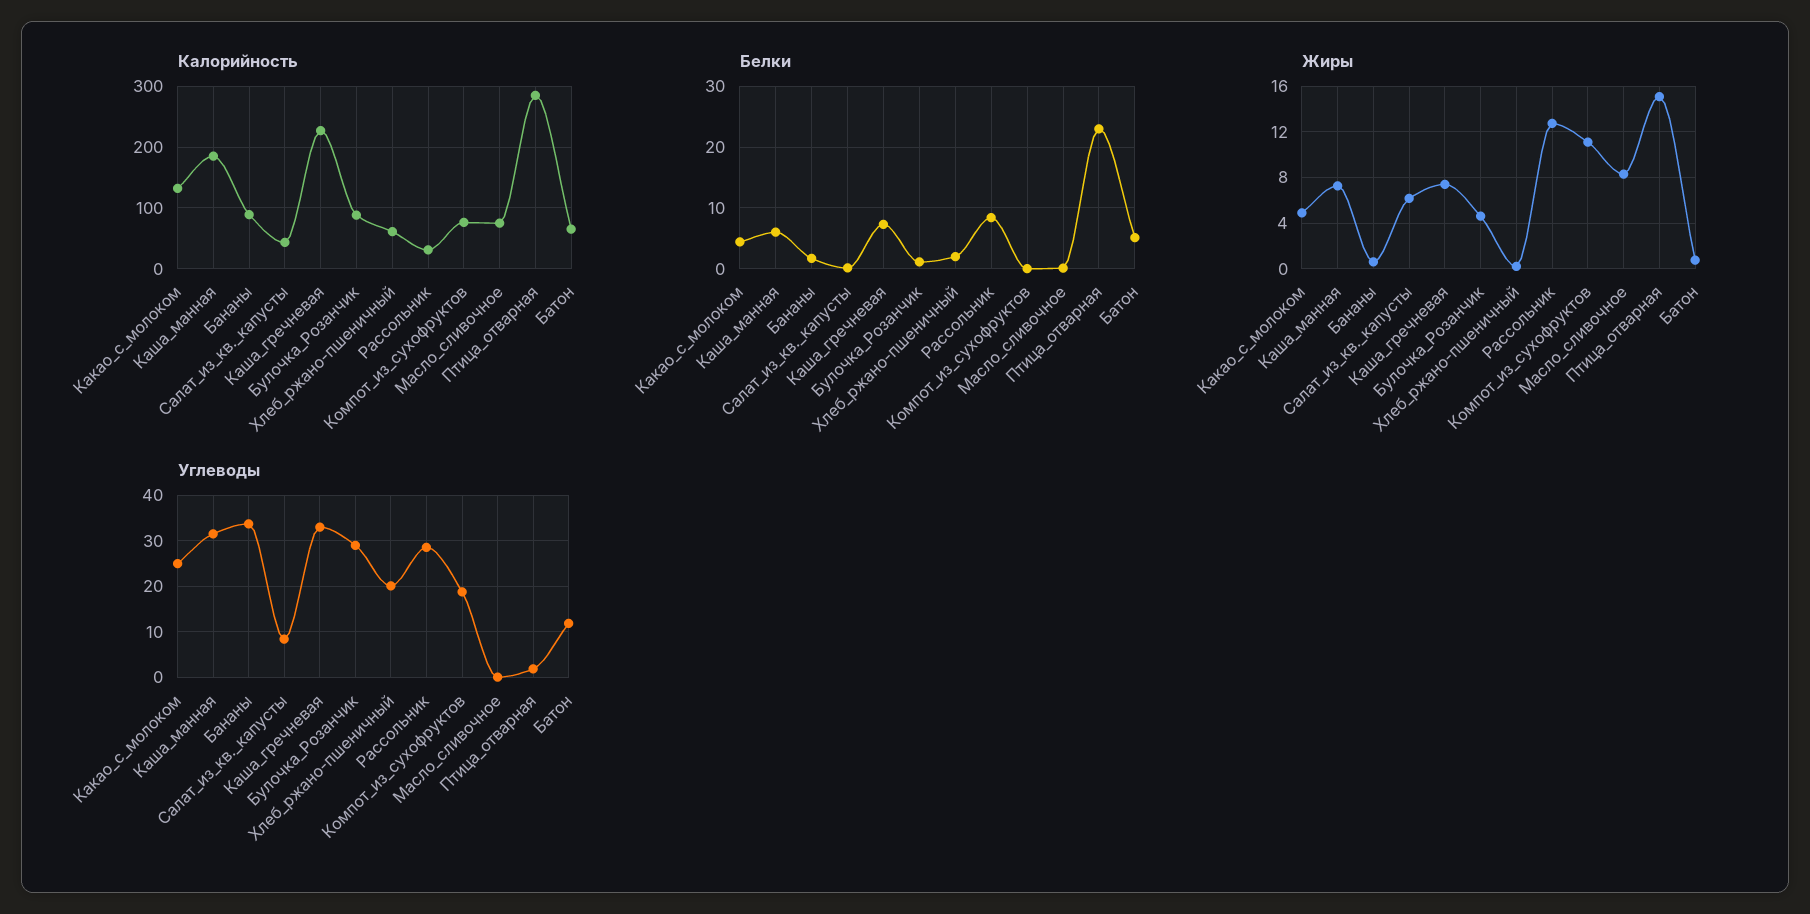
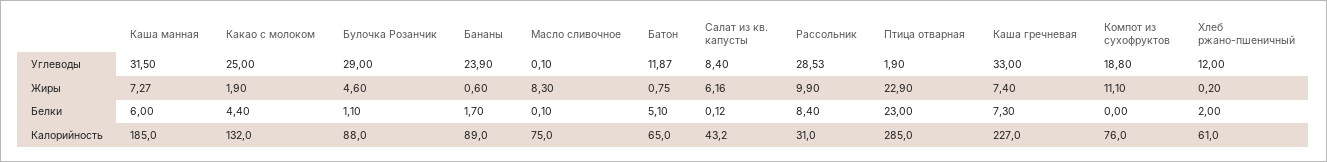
Жиры, Какао_с_молоком: 5 -> 1.9
Жиры, Рассольник: 13 -> 9.9
Жиры, Птица_отварная: 15 -> 22.9
Углеводы, Бананы: 34 -> 23.9
Углеводы, Хлеб_ржано-пшеничный: 20 -> 12

